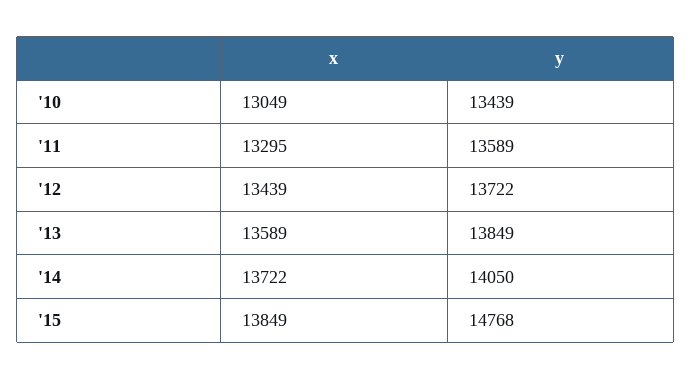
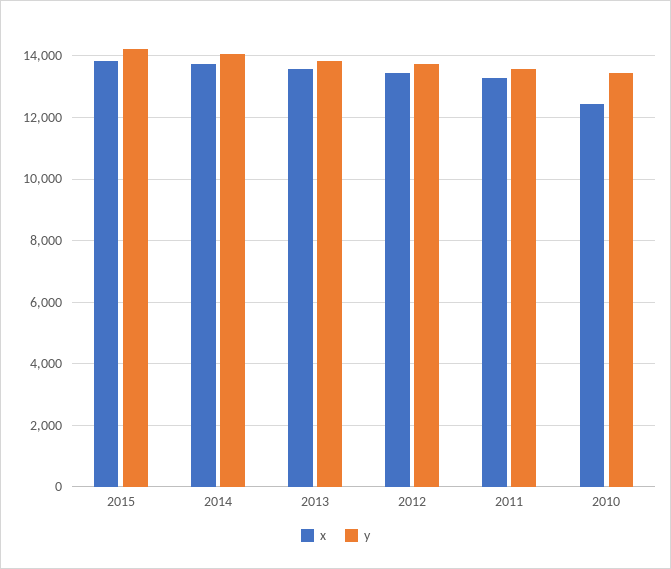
x, '10: 13049 -> 12400
y, '15: 14768 -> 14200

